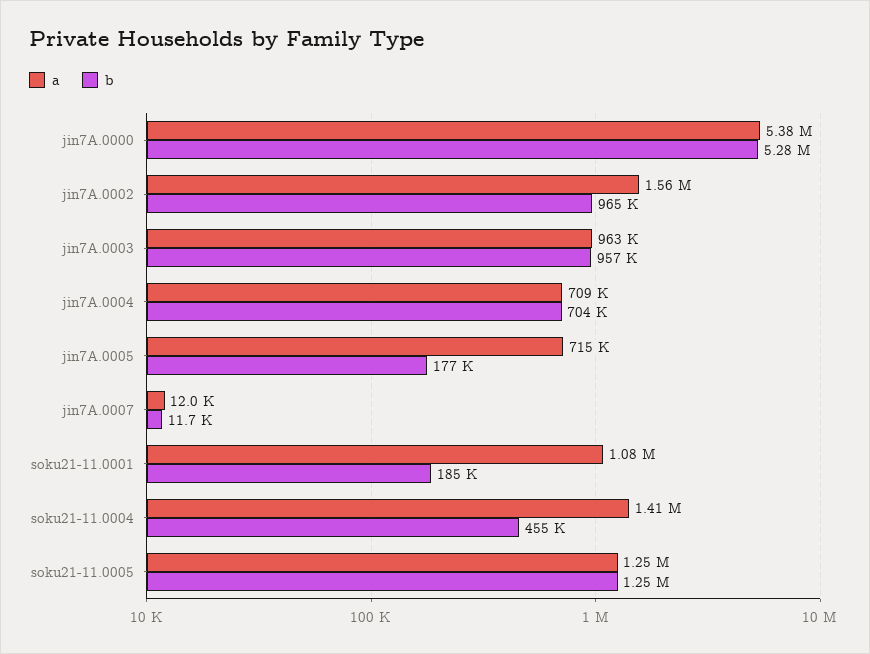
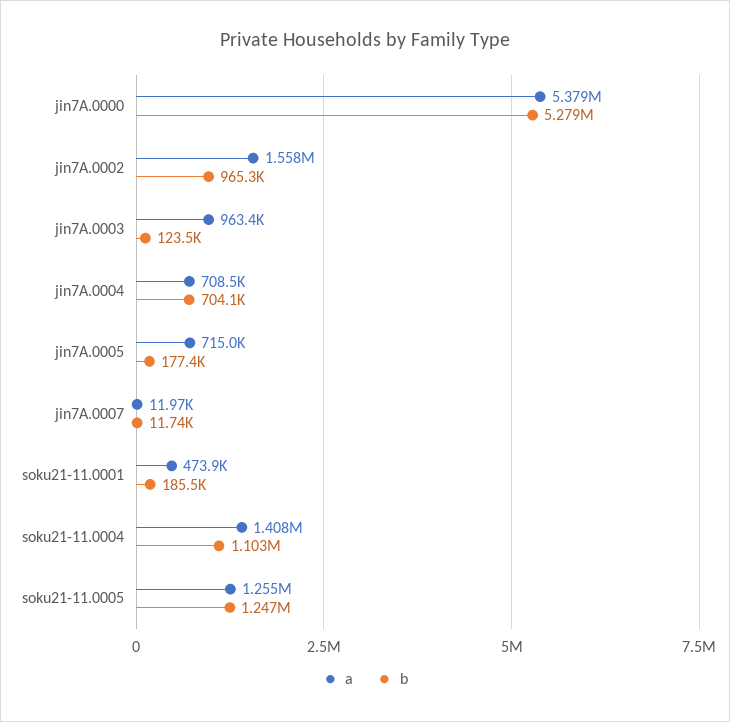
b, jin7A.0003: 957000 -> 123500
a, soku21-11.0001: 1080000 -> 473900
b, soku21-11.0004: 455000 -> 1103000

